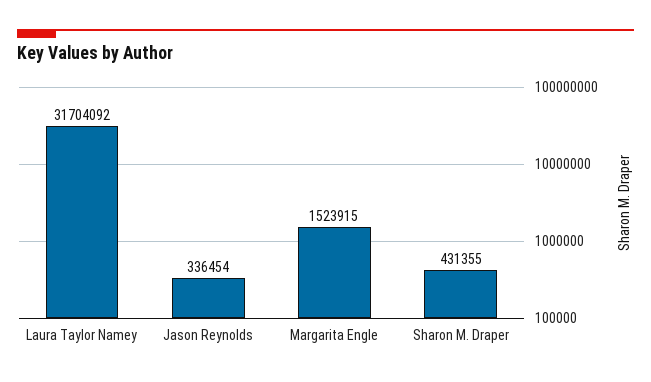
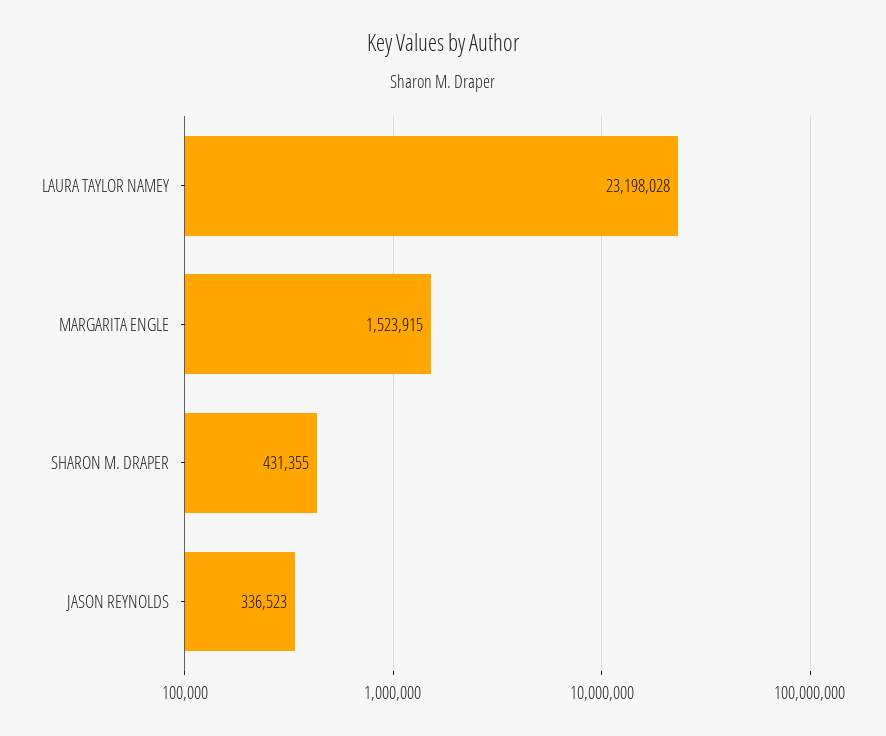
Laura Taylor Namey: 31704092 -> 23198028
Jason Reynolds: 336454 -> 336523

